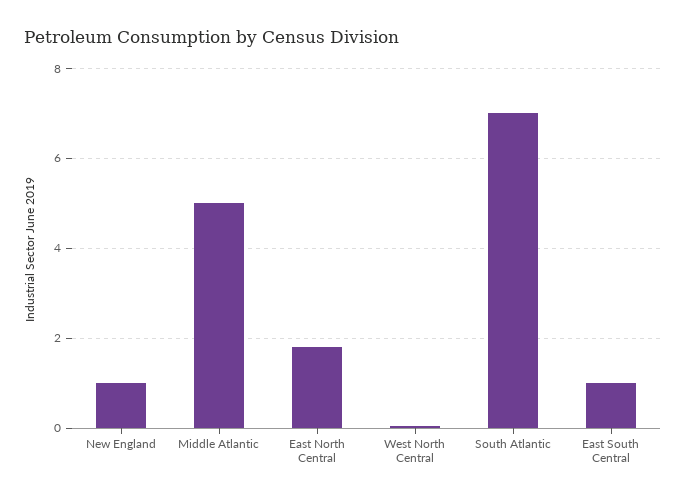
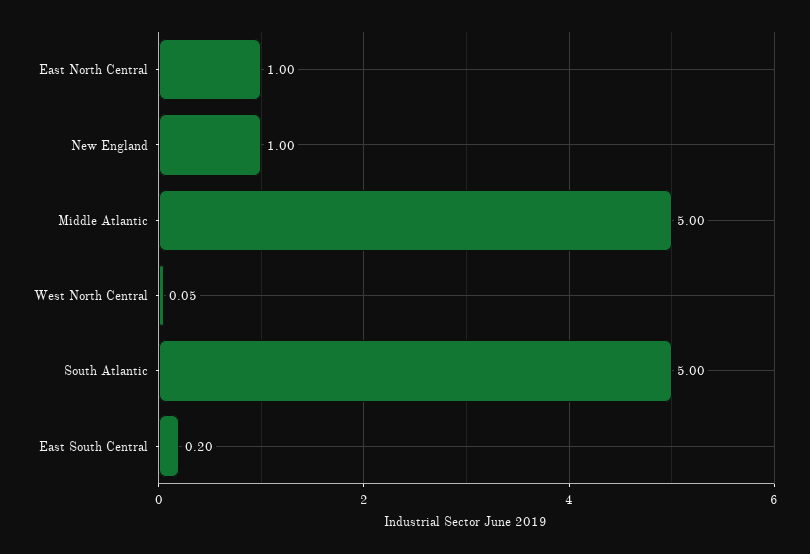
East North Central: 1.8 -> 1
South Atlantic: 7 -> 5
East South Central: 1 -> 0.2

